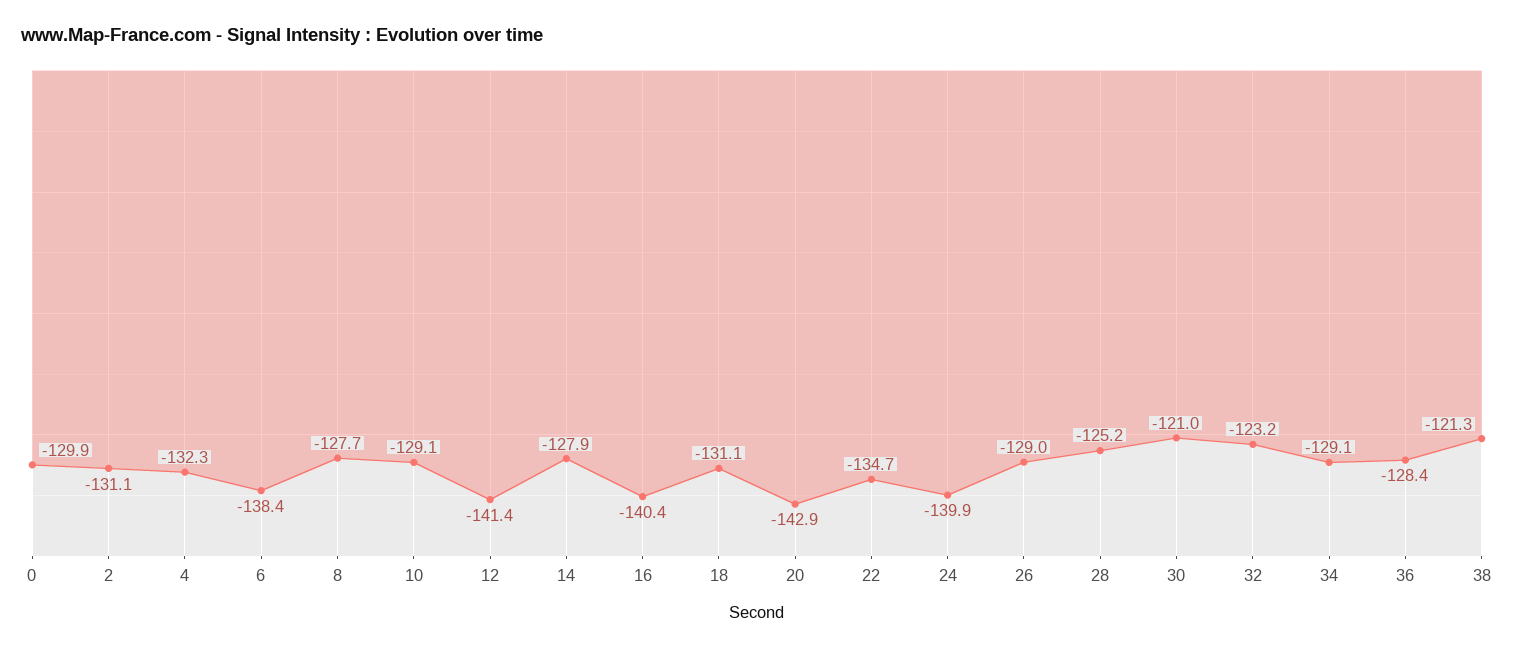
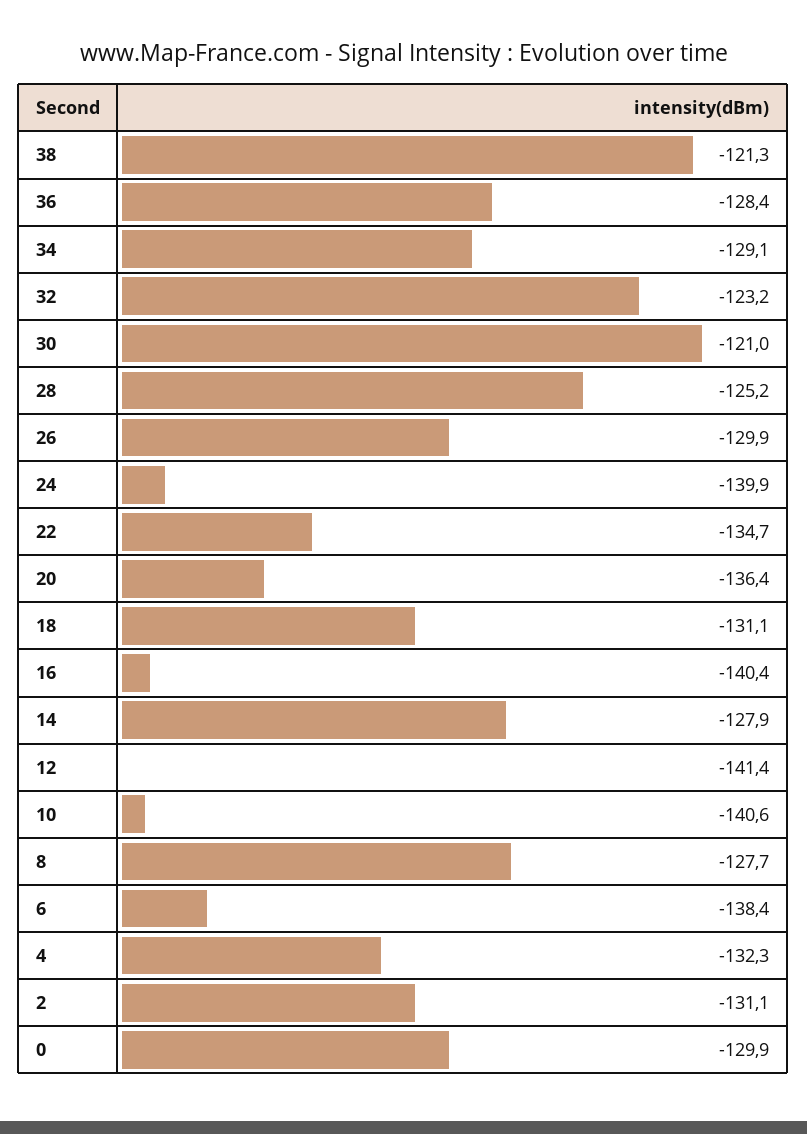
10: -129.1 -> -140.6
20: -142.9 -> -136.4
26: -129 -> -129.9

